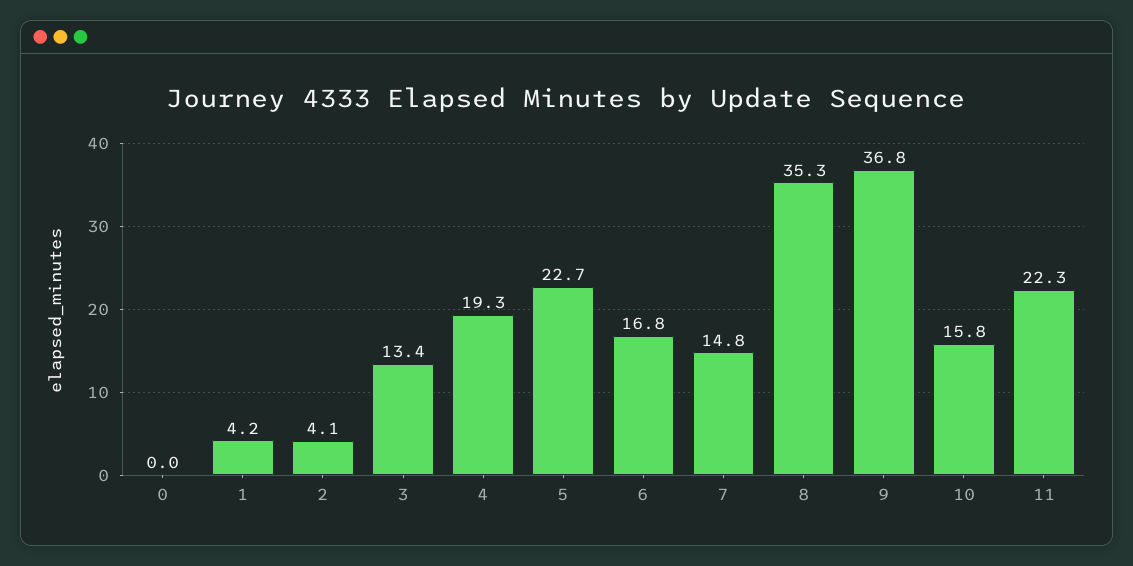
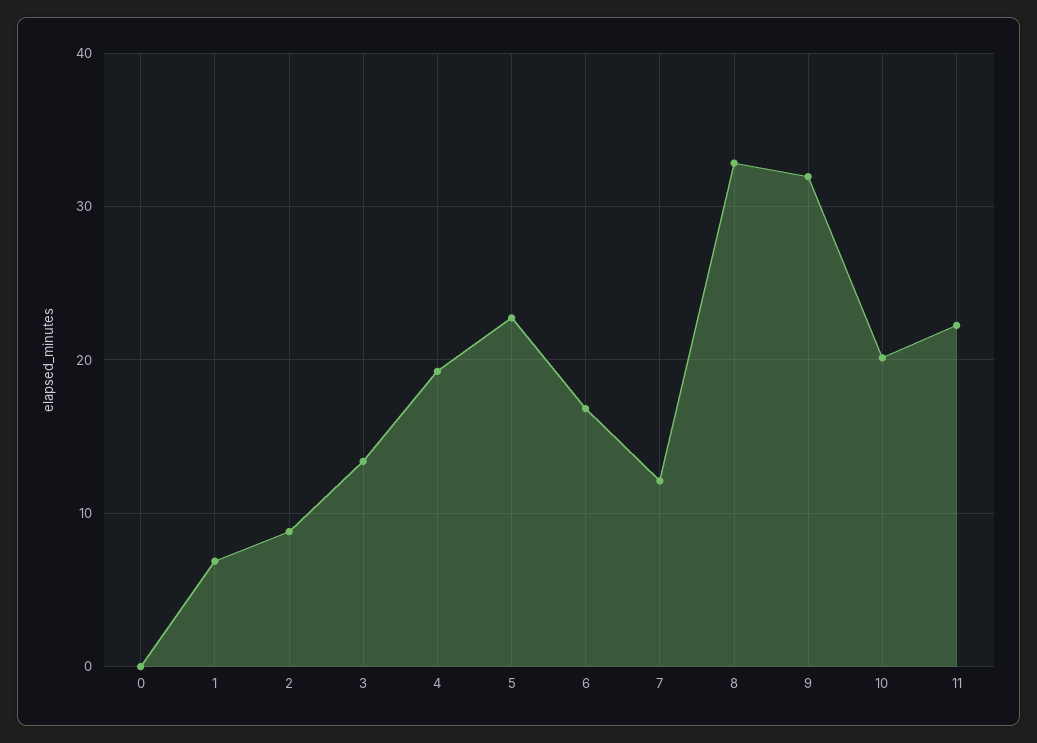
1: 4.2 -> 7
2: 4.1 -> 9
7: 14.8 -> 12
8: 35.3 -> 33
9: 36.8 -> 32
10: 15.8 -> 20

